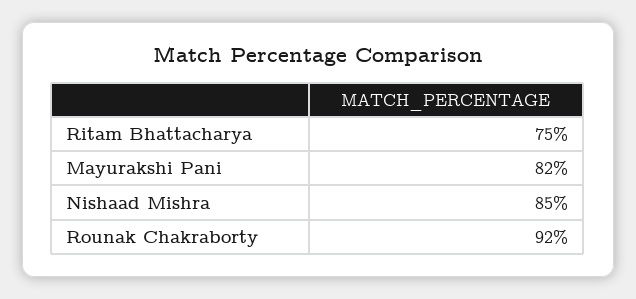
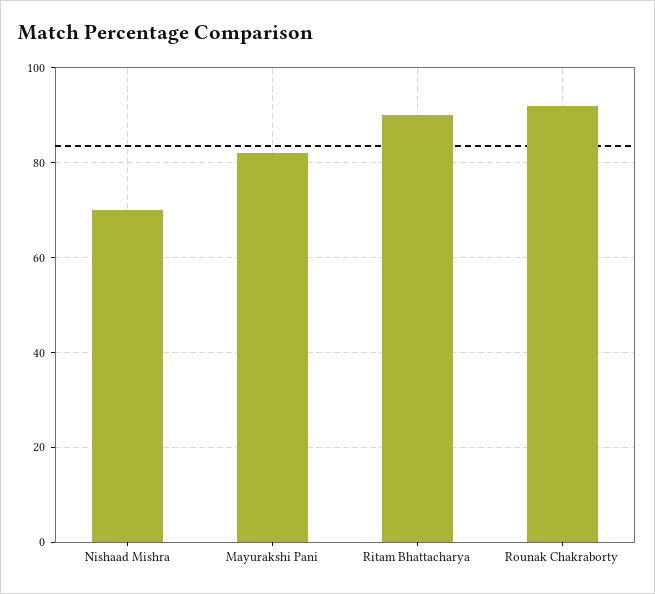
Ritam Bhattacharya: 75 -> 90
Nishaad Mishra: 85 -> 70

